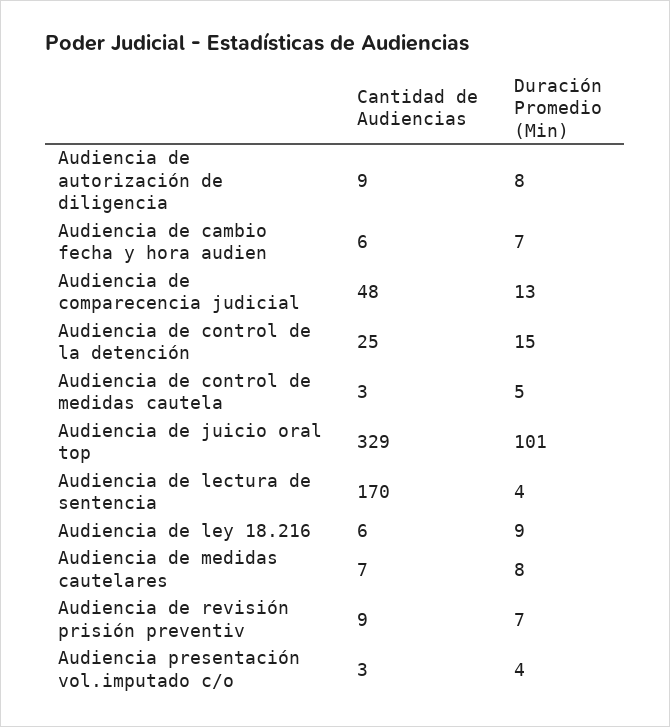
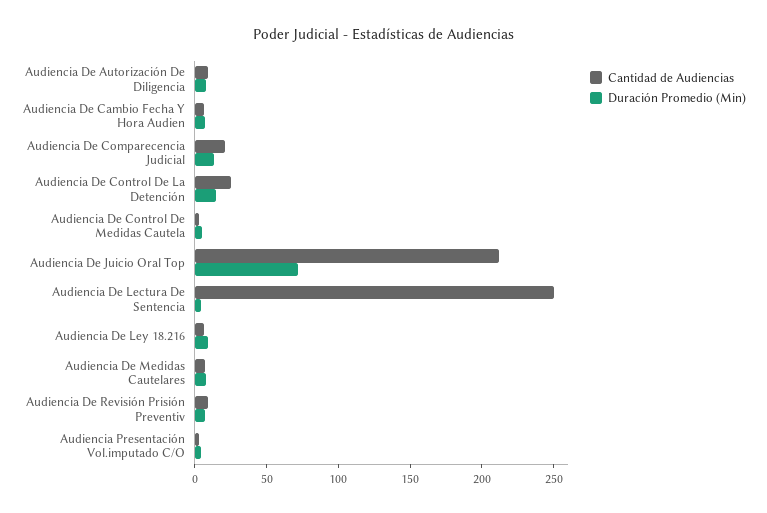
Cantidad de Audiencias, Audiencia de comparecencia judicial: 48 -> 20
Cantidad de Audiencias, Audiencia de juicio oral top: 329 -> 210
Duración Promedio (Min), Audiencia de juicio oral top: 101 -> 70
Cantidad de Audiencias, Audiencia de lectura de sentencia: 170 -> 250

